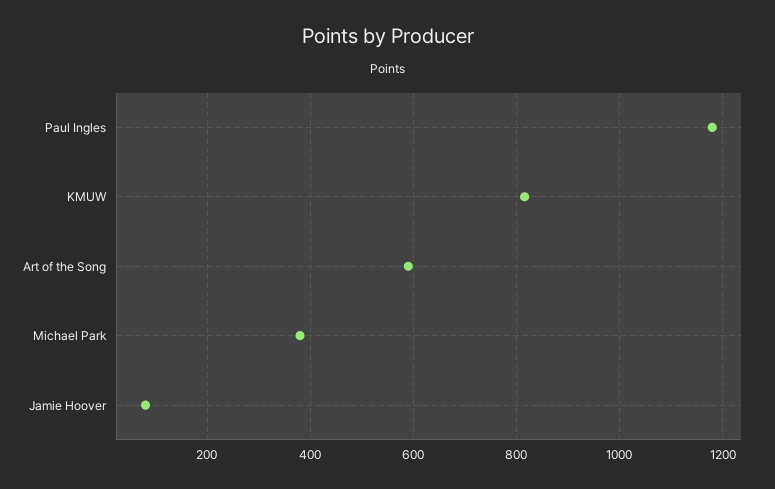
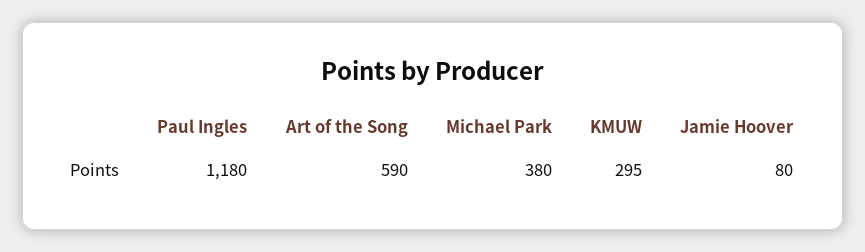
KMUW: 820 -> 295

